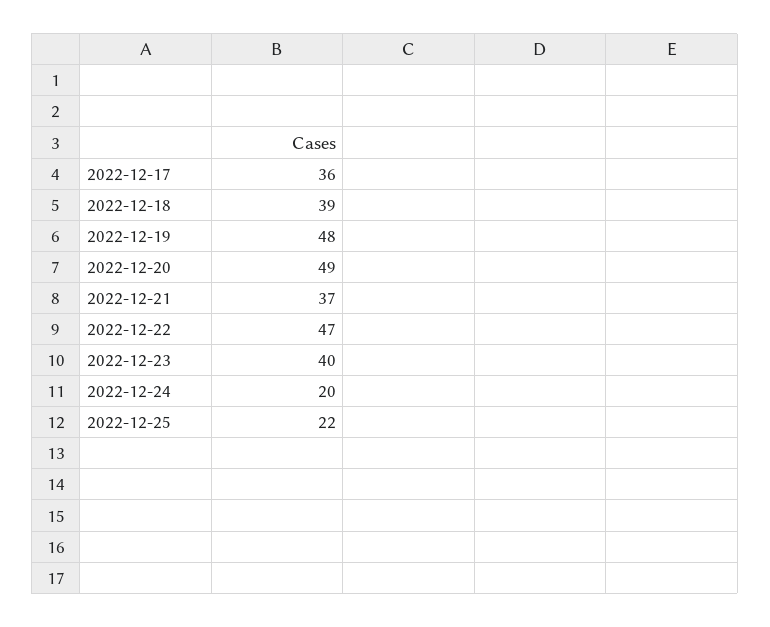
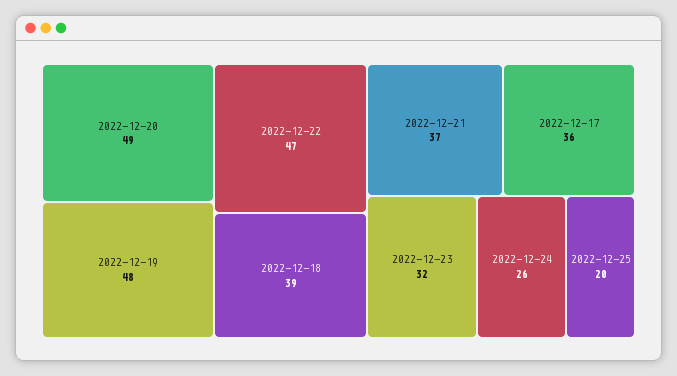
2022-12-23: 40 -> 32
2022-12-24: 20 -> 26
2022-12-25: 22 -> 20

